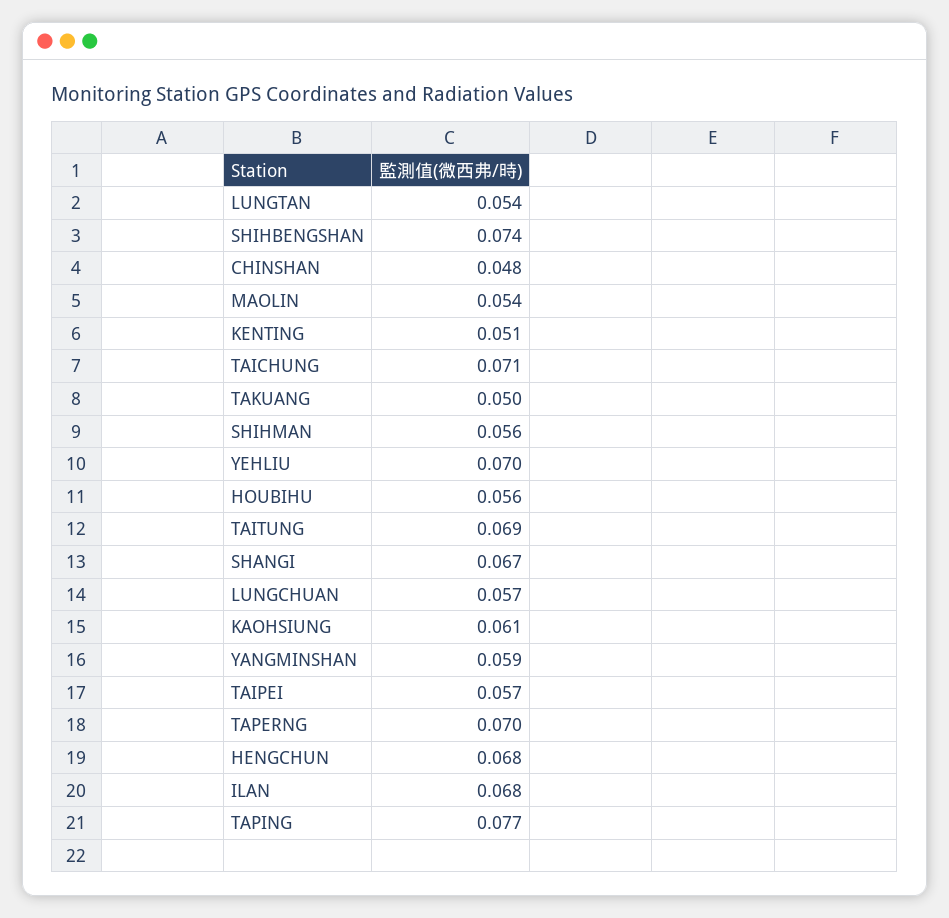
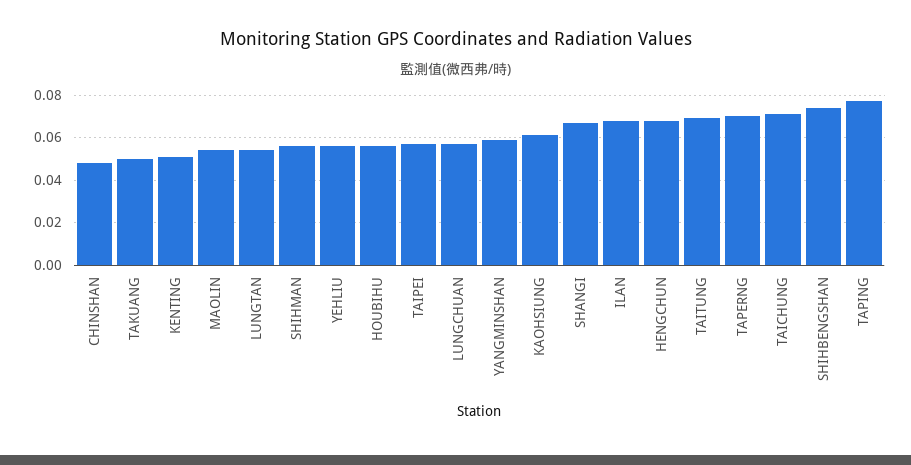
YEHLIU: 0.07 -> 0.055

